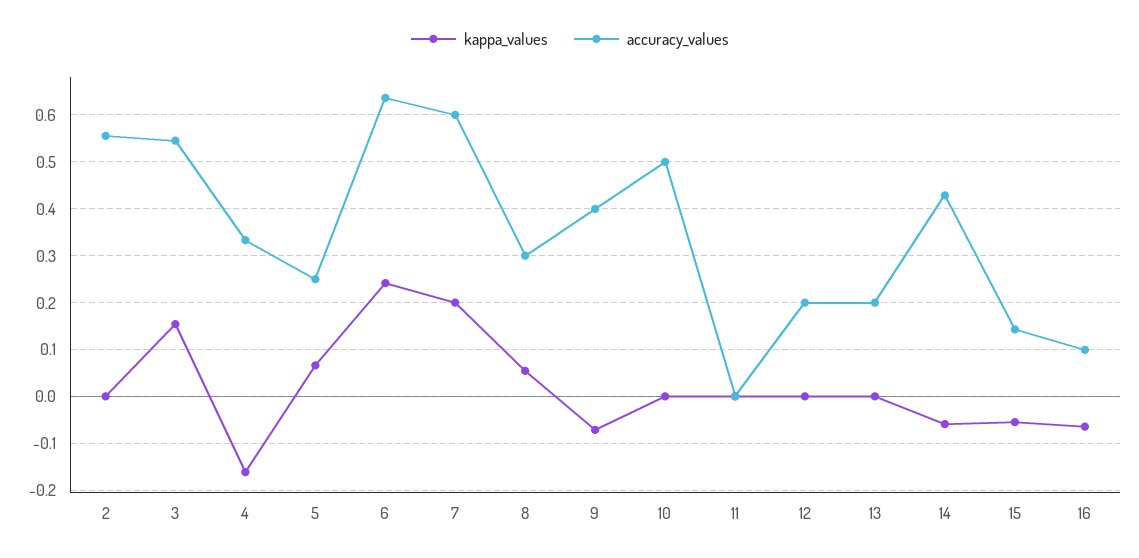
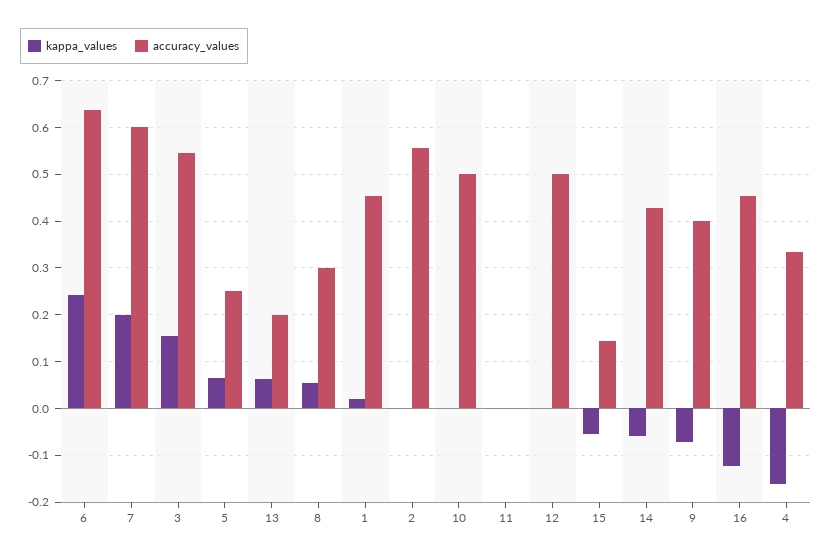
accuracy_values, 12: 0.2 -> 0.5
kappa_values, 13: 0 -> 0.06
kappa_values, 16: -0.06 -> -0.12
accuracy_values, 16: 0.1 -> 0.46
kappa_values, 1: none -> 0.02
accuracy_values, 1: none -> 0.46

